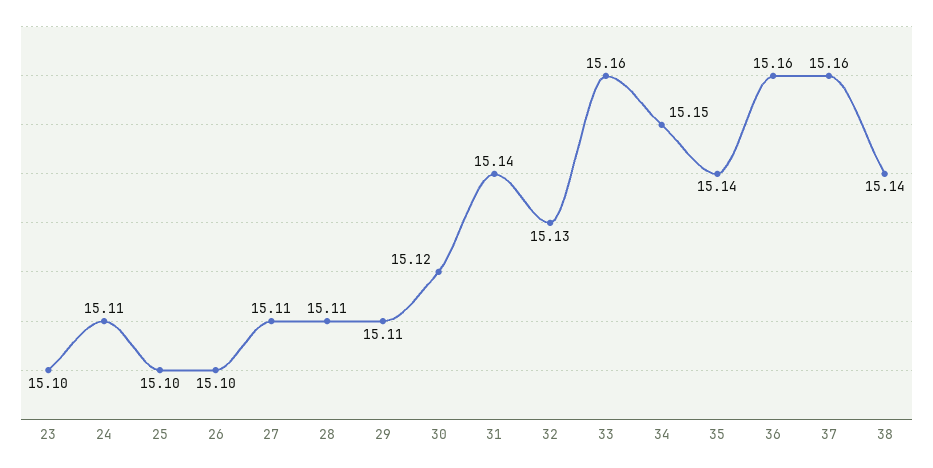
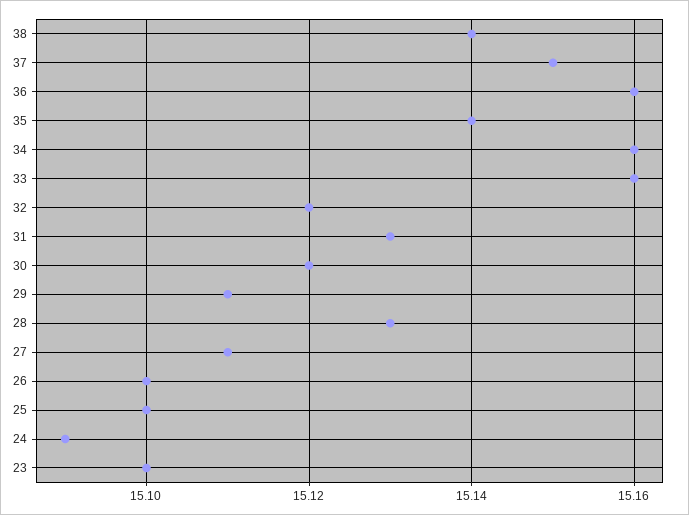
24: 15.11 -> 15.09
28: 15.11 -> 15.13
31: 15.14 -> 15.13
32: 15.13 -> 15.12
34: 15.15 -> 15.16
37: 15.16 -> 15.15

